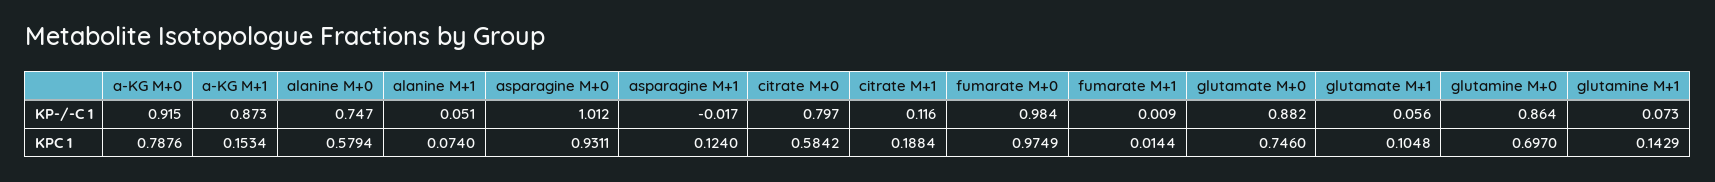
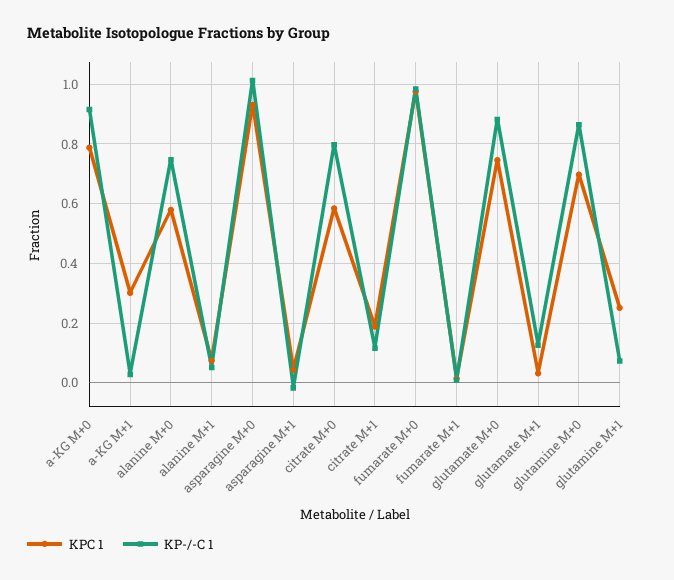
KP-/-C 1, a-KG M+1: 0.873 -> 0.025
KP-/-C 1, glutamate M+1: 0.056 -> 0.125
KPC 1, a-KG M+1: 0.1534 -> 0.3
KPC 1, asparagine M+1: 0.124 -> 0.05
KPC 1, glutamate M+1: 0.1048 -> 0.025
KPC 1, glutamine M+1: 0.1429 -> 0.25

